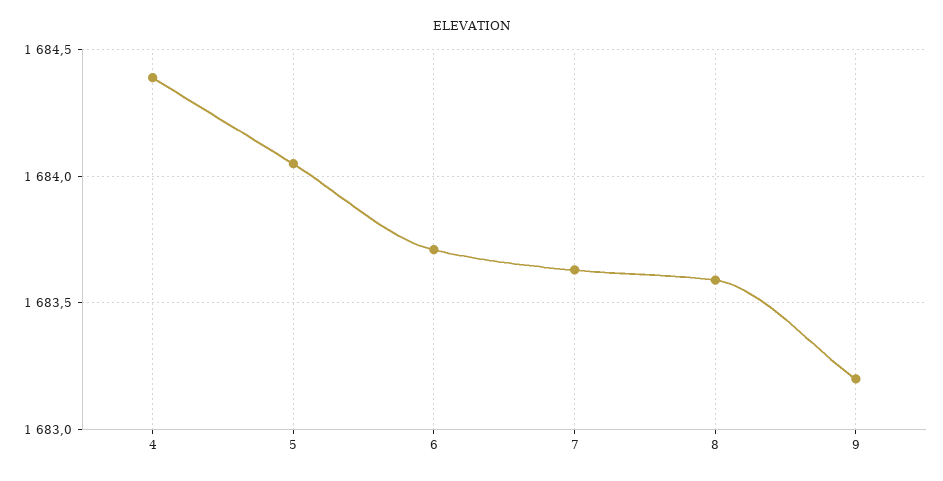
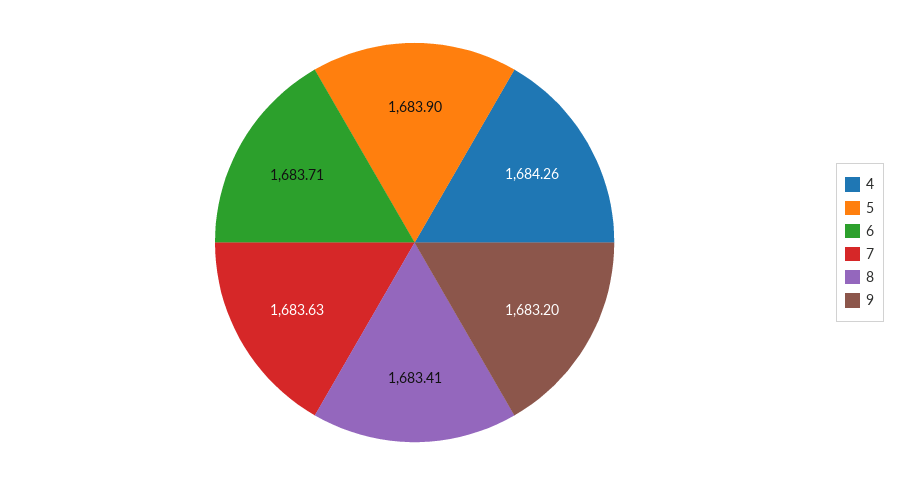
4: 1684.4 -> 1684.26
5: 1684.05 -> 1683.9
8: 1683.6 -> 1683.41

